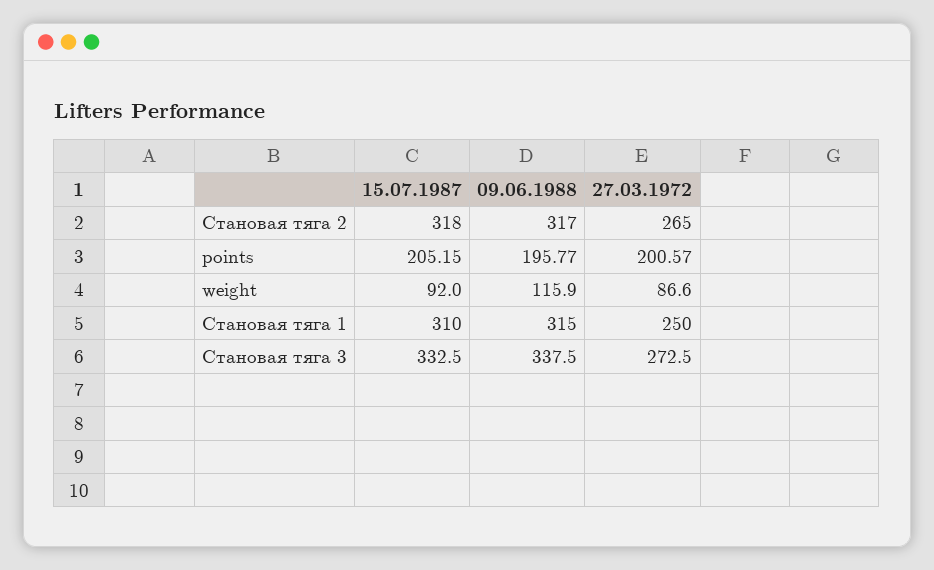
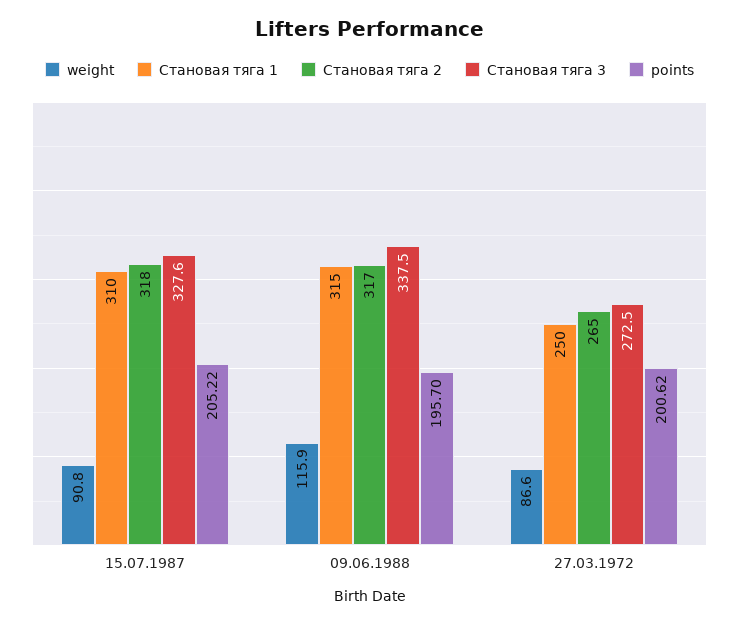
points, 15.07.1987: 205.15 -> 205.22
points, 09.06.1988: 195.77 -> 195.7
points, 27.03.1972: 200.57 -> 200.62
weight, 15.07.1987: 92 -> 90.8
Становая тяга 3, 15.07.1987: 332.5 -> 327.6

